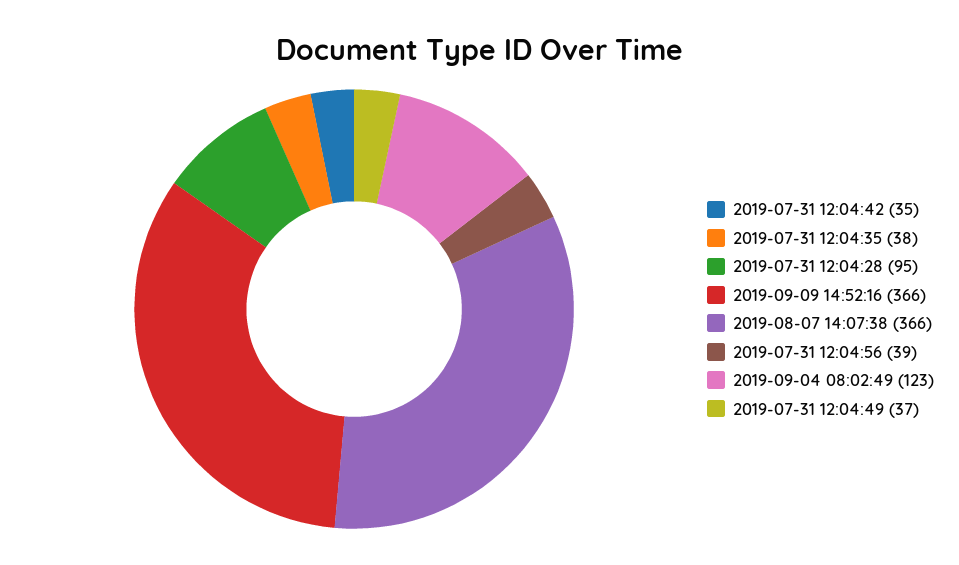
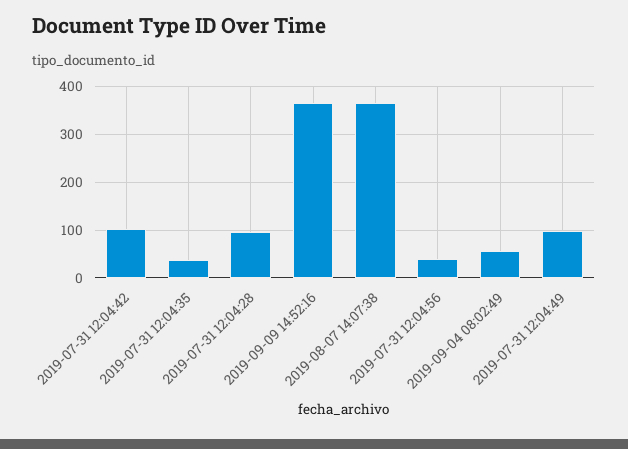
2019-07-31 12:04:42: 35 -> 100
2019-09-04 08:02:49: 123 -> 60
2019-07-31 12:04:49: 37 -> 100

